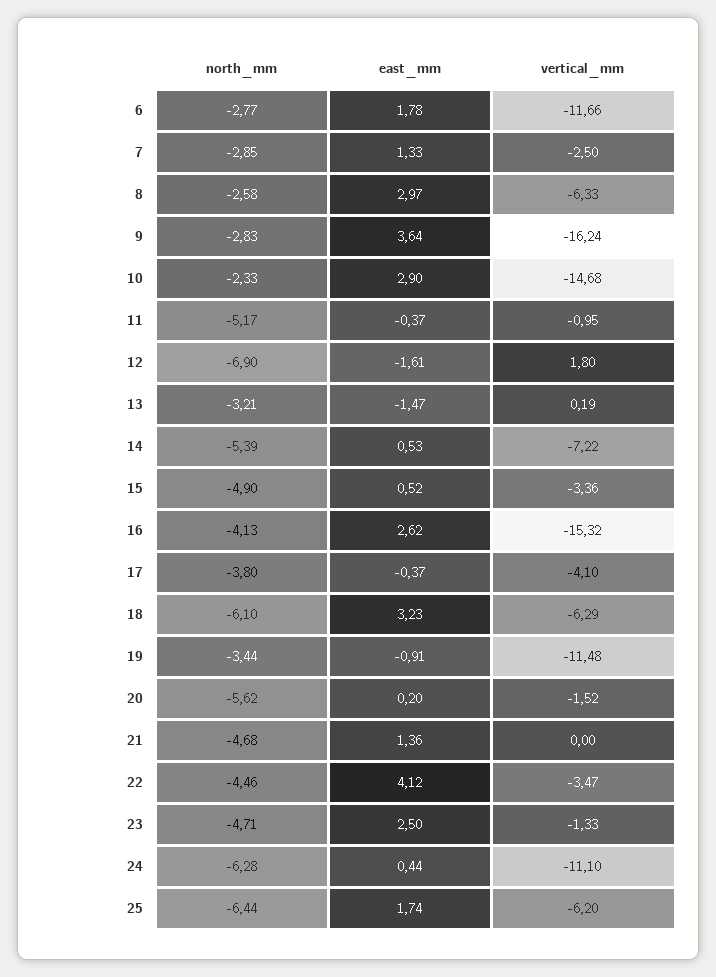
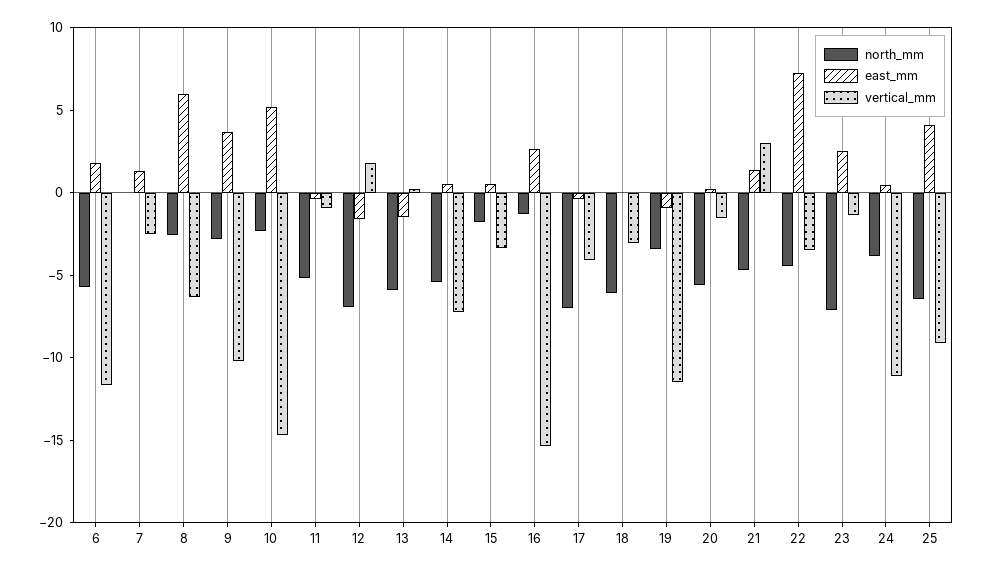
north_mm, 6: -2.77 -> -6
north_mm, 7: -2.85 -> 0
east_mm, 8: 2.97 -> 6
vertical_mm, 9: -16.24 -> -10
east_mm, 10: 2.9 -> 5
north_mm, 13: -3.21 -> -6
north_mm, 15: -4.9 -> -2
north_mm, 16: -4.13 -> -1
north_mm, 17: -3.8 -> -7
east_mm, 18: 3.23 -> 0
vertical_mm, 18: -6.29 -> -3
vertical_mm, 21: 0 -> 3
east_mm, 22: 4.12 -> 7
north_mm, 23: -4.71 -> -7
north_mm, 24: -6.28 -> -4
east_mm, 25: 1.74 -> 4
vertical_mm, 25: -6.2 -> -9

